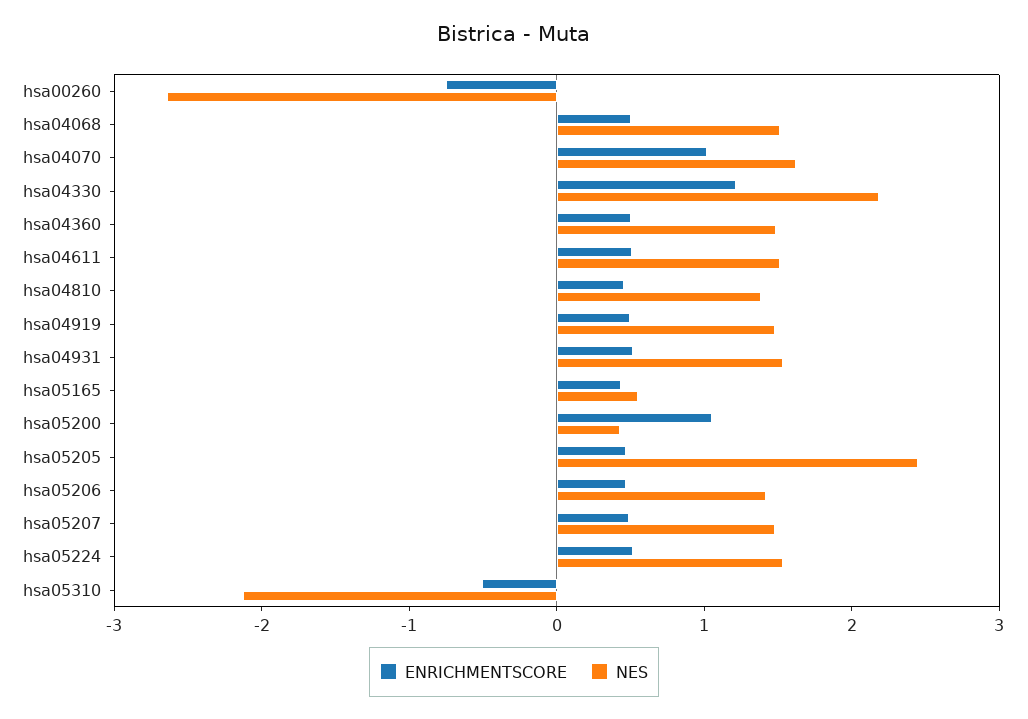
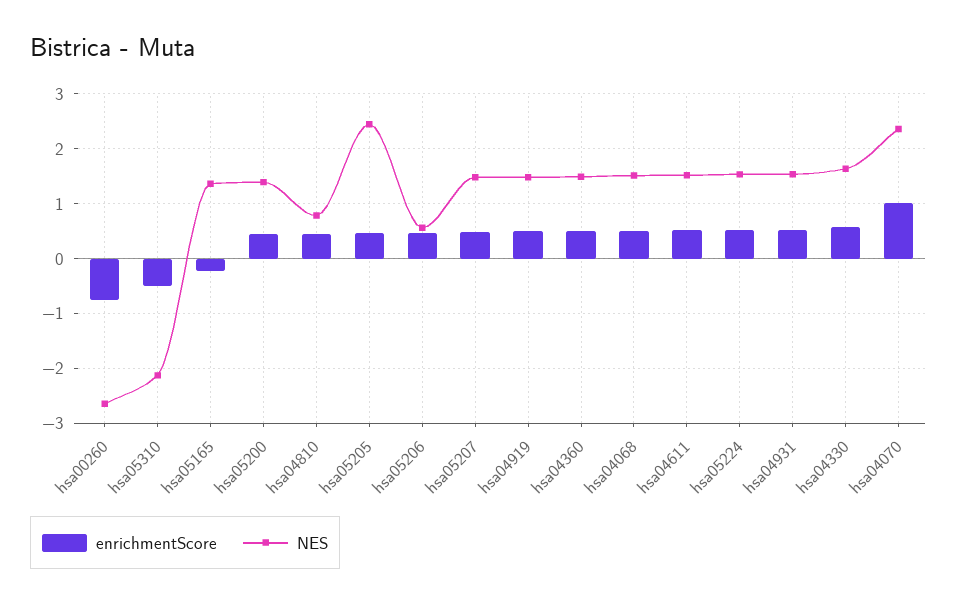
NES, hsa04070: 1.6 -> 2.4
ENRICHMENTSCORE, hsa04330: 1.2 -> 0.6
NES, hsa04330: 2.2 -> 1.6
NES, hsa04810: 1.4 -> 0.8
ENRICHMENTSCORE, hsa05165: 0.4 -> -0.2
NES, hsa05165: 0.6 -> 1.4
ENRICHMENTSCORE, hsa05200: 1 -> 0.4
NES, hsa05200: 0.4 -> 1.4
NES, hsa05206: 1.4 -> 0.6

